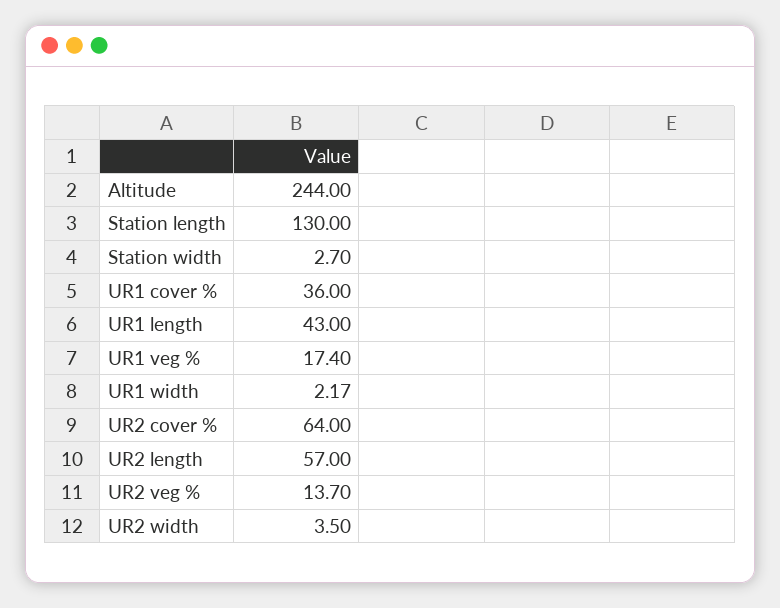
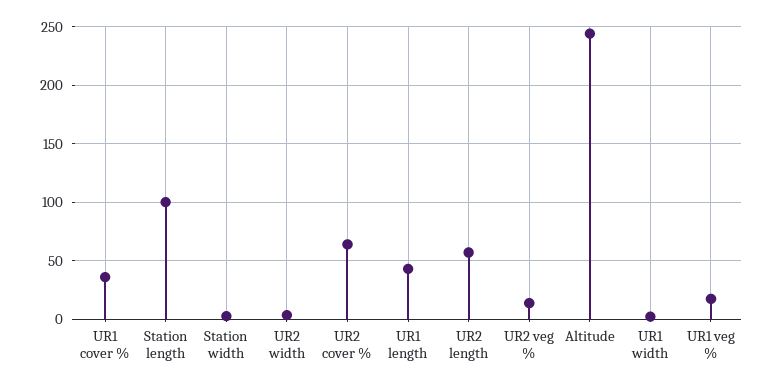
Station length: 130 -> 100

